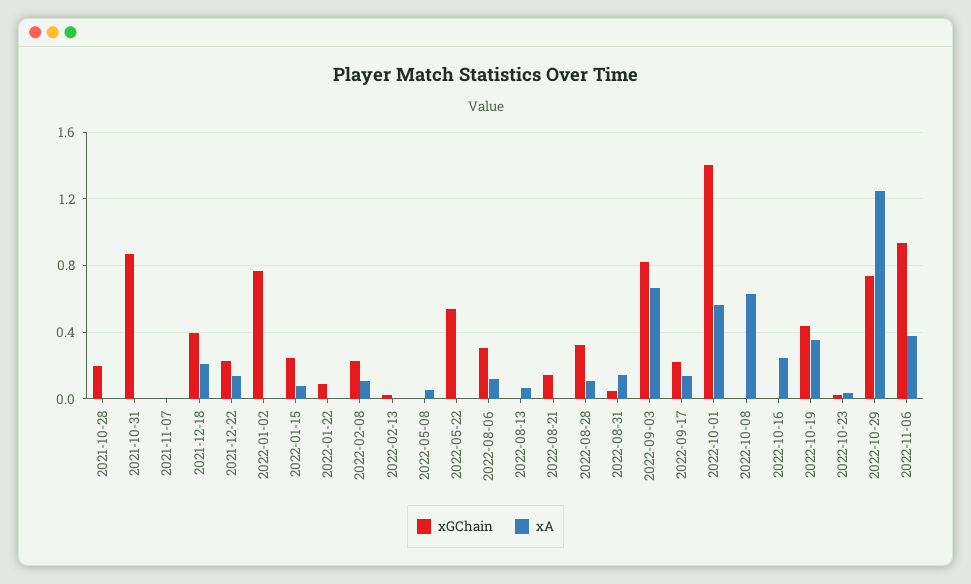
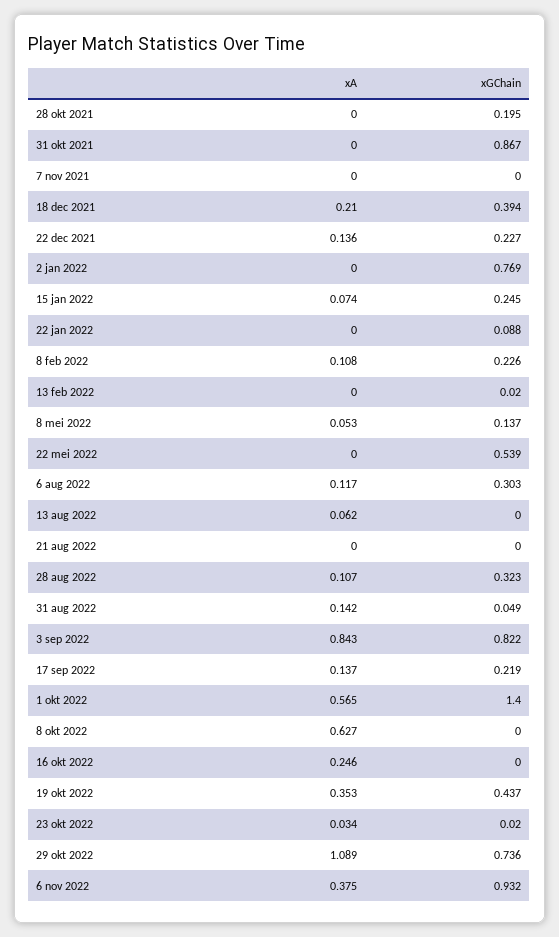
xGChain, 2022-05-08: 0 -> 0.137
xGChain, 2022-08-21: 0.15 -> 0
xA, 2022-09-03: 0.65 -> 0.843
xA, 2022-10-29: 1.25 -> 1.089

